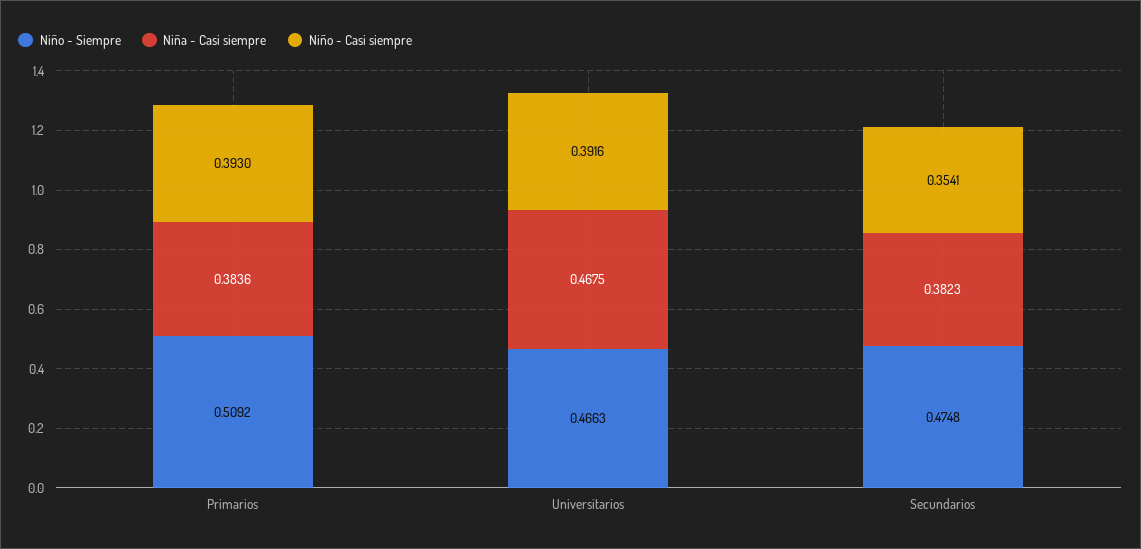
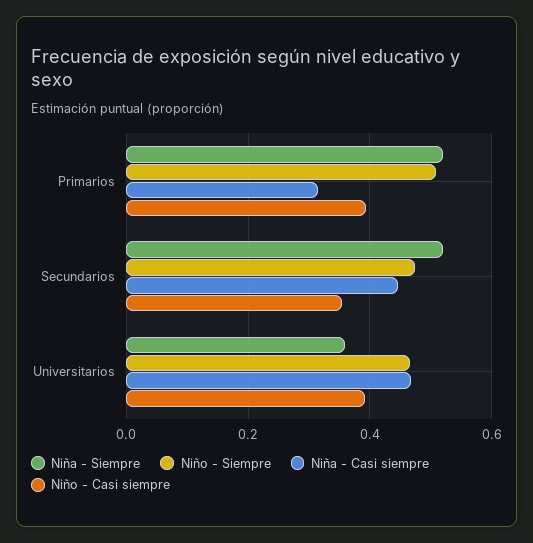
Niña - Casi siempre, Primarios: 0.3836 -> 0.32
Niña - Casi siempre, Secundarios: 0.3823 -> 0.44
Niña - Siempre, Primarios: none -> 0.52
Niña - Siempre, Secundarios: none -> 0.52
Niña - Siempre, Universitarios: none -> 0.36

